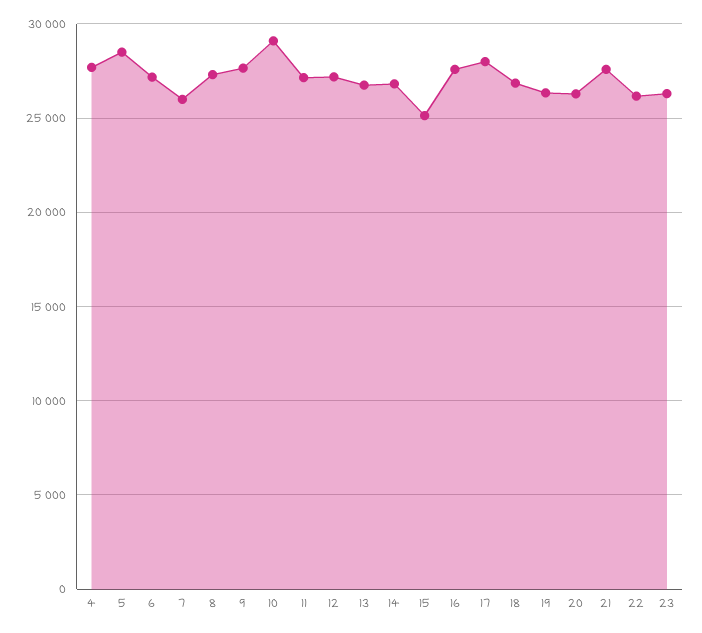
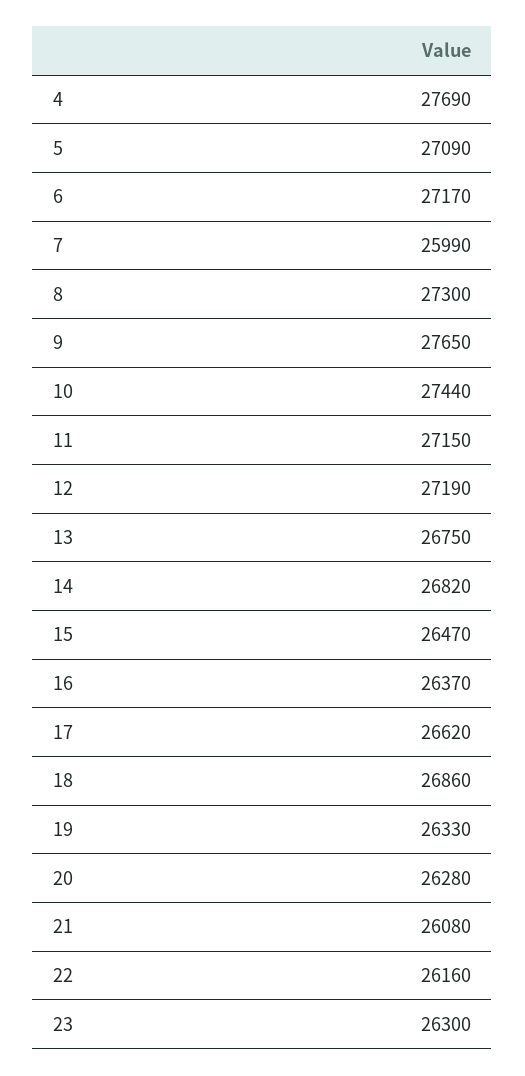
5: 28500 -> 27090
10: 29000 -> 27440
15: 25000 -> 26470
16: 27500 -> 26370
17: 28000 -> 26620
21: 27500 -> 26080

